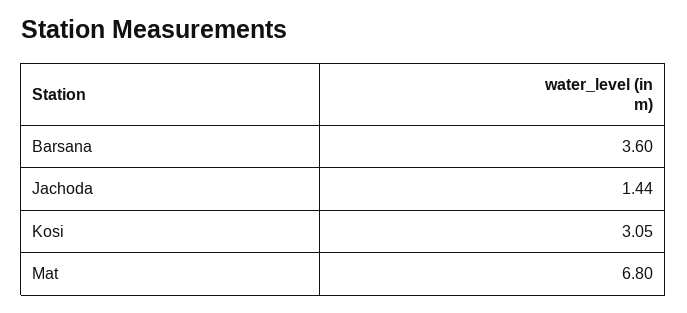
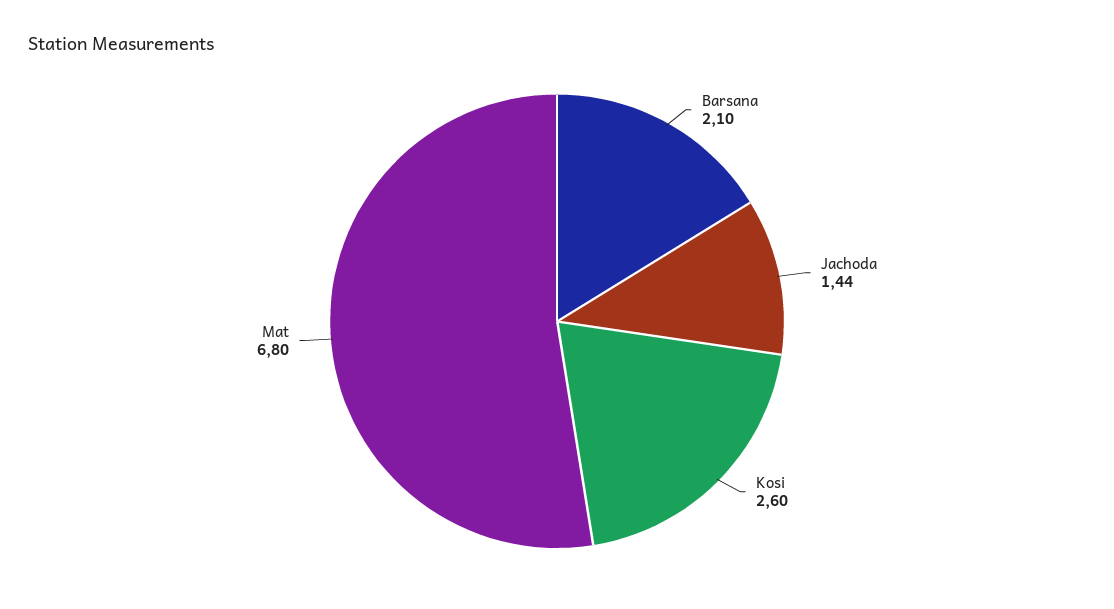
Barsana: 3.6 -> 2.1
Kosi: 3.05 -> 2.6

